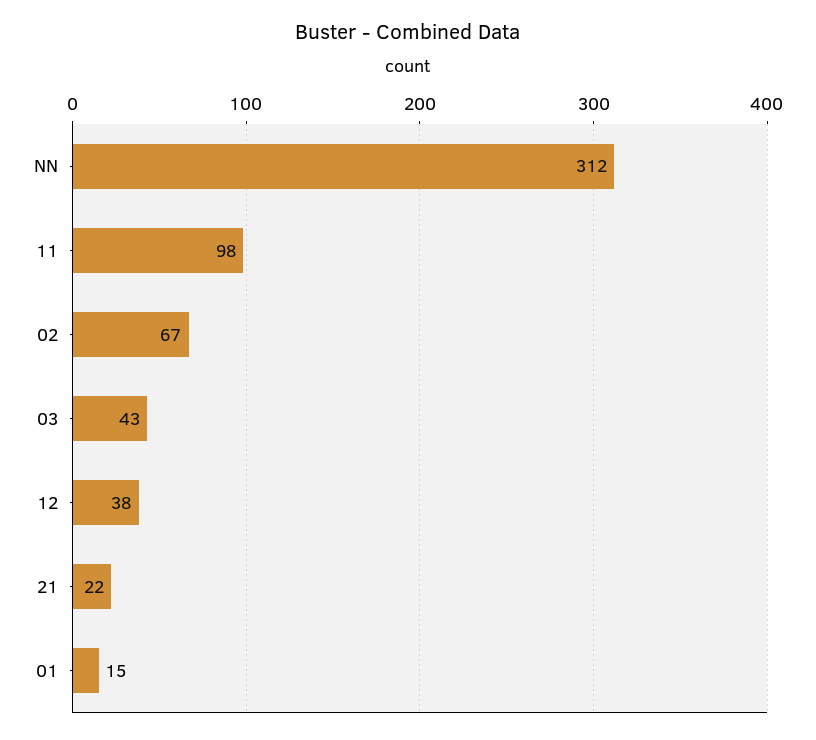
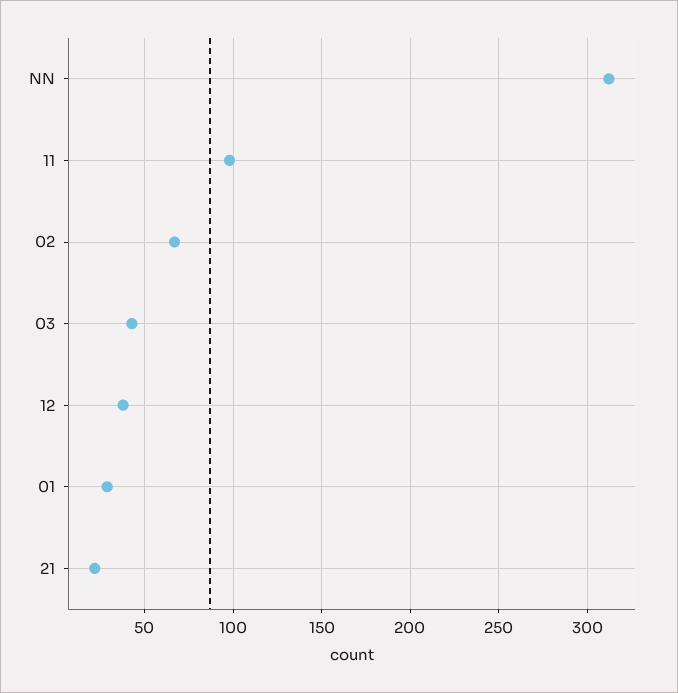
01: 15 -> 30

